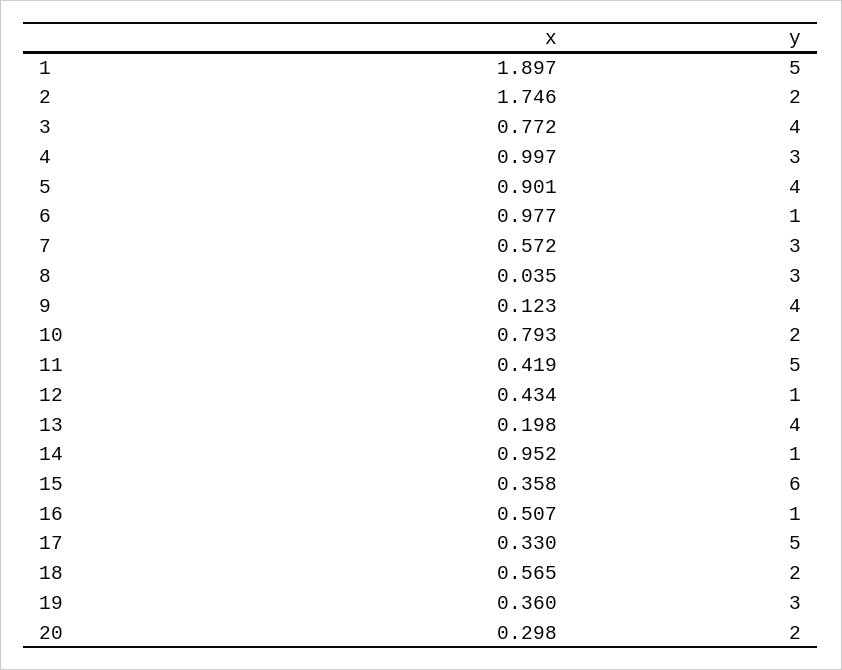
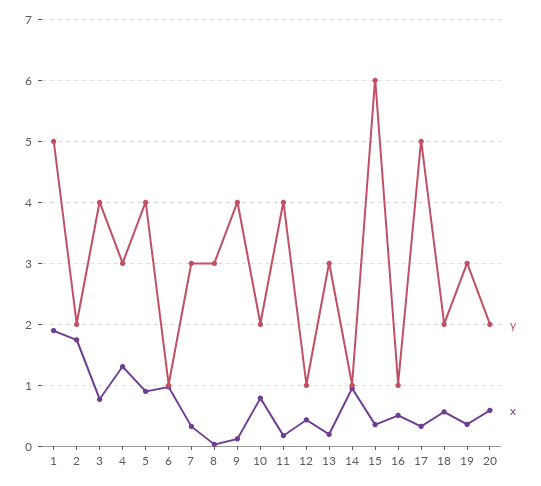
x, 4: 0.997 -> 1.3
x, 7: 0.572 -> 0.3
x, 11: 0.419 -> 0.2
y, 11: 5 -> 4
y, 13: 4 -> 3
x, 20: 0.298 -> 0.6

